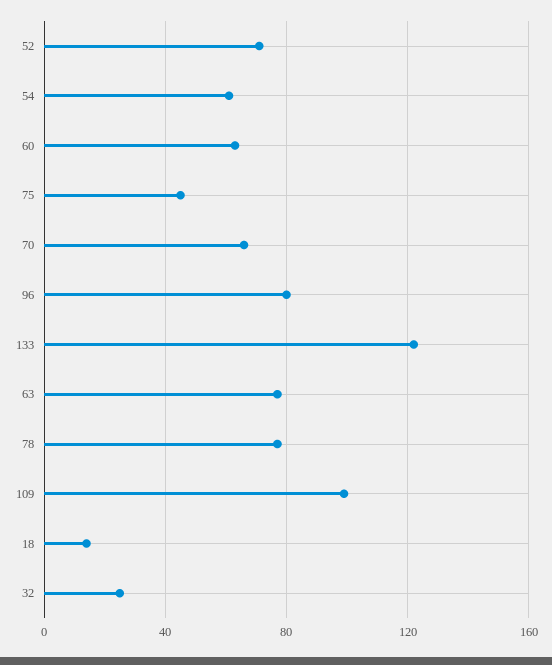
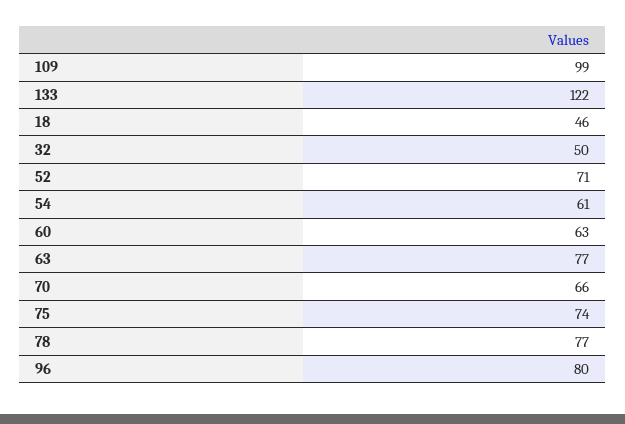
75: 45 -> 74
18: 15 -> 46
32: 25 -> 50

